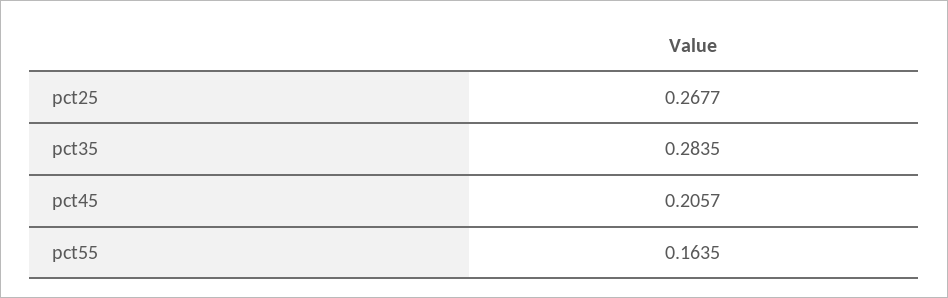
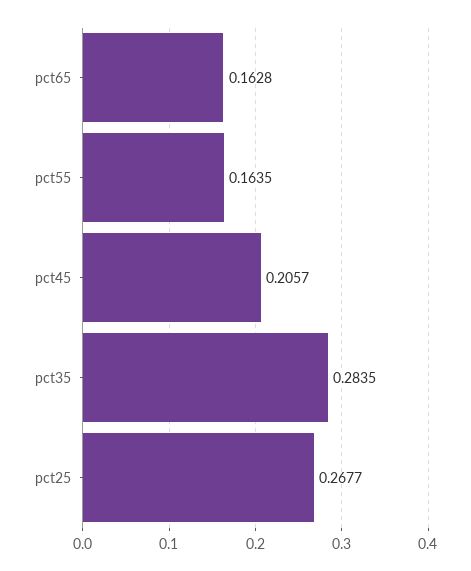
pct65: none -> 0.1628

